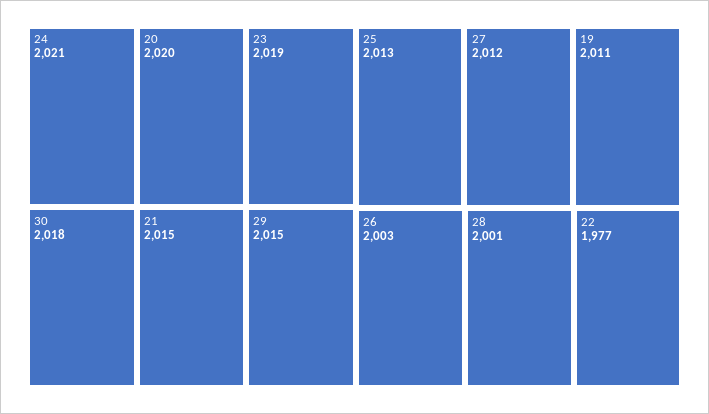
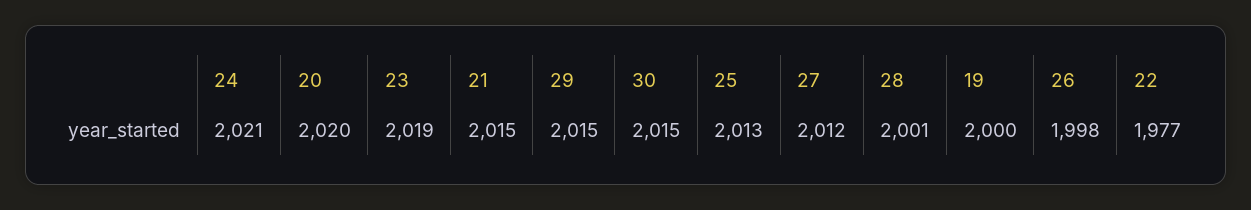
30: 2018 -> 2015
19: 2011 -> 2000
26: 2003 -> 1998

